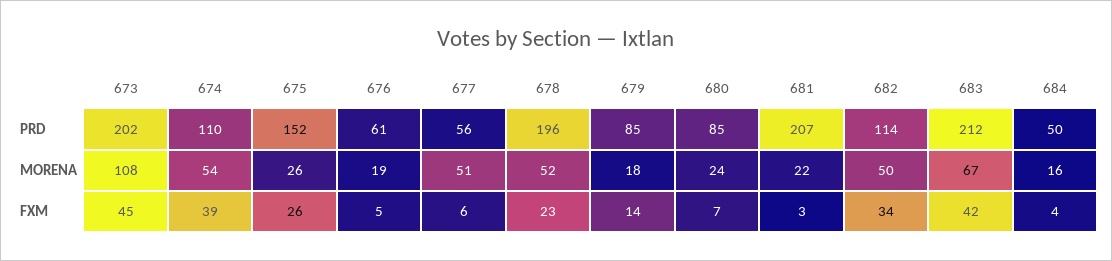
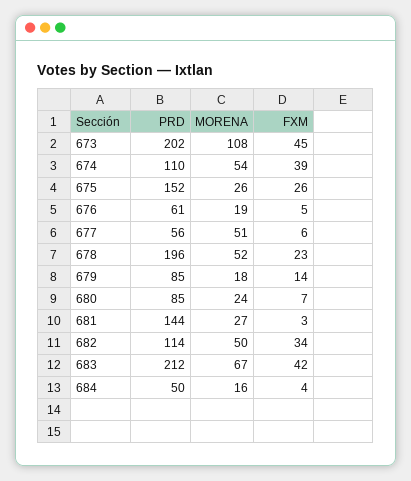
681, PRD: 207 -> 144
681, MORENA: 22 -> 27

